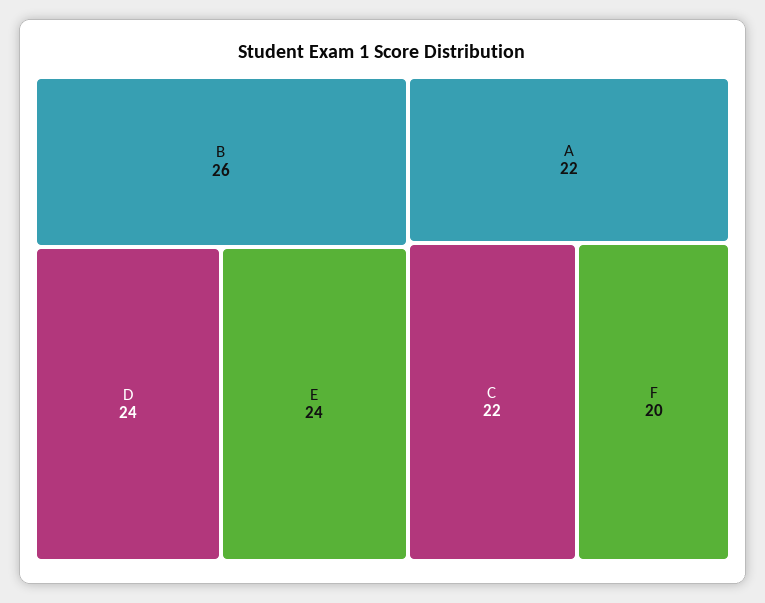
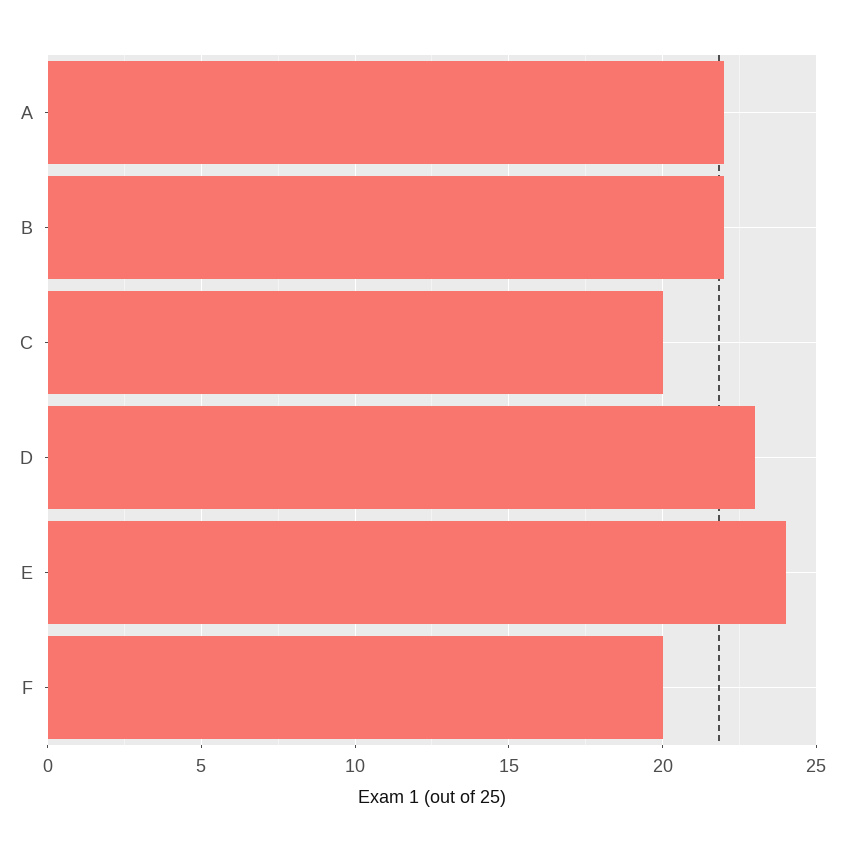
B: 26 -> 22
D: 24 -> 23
C: 22 -> 20

